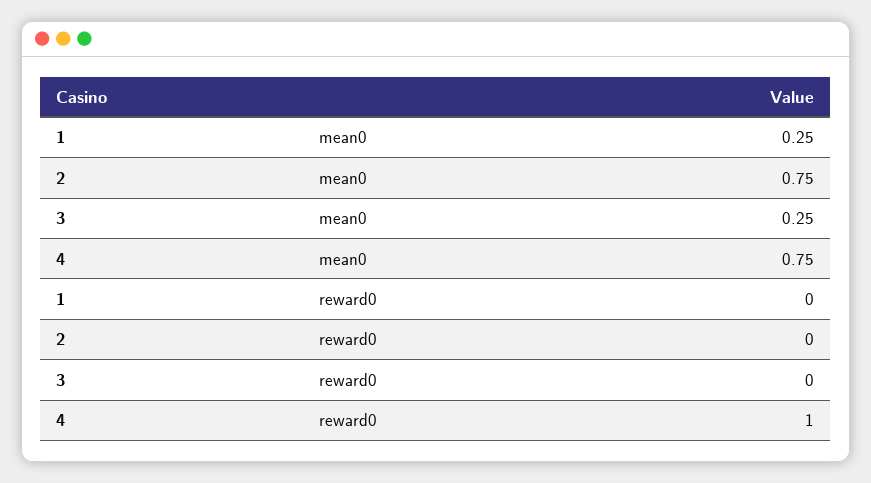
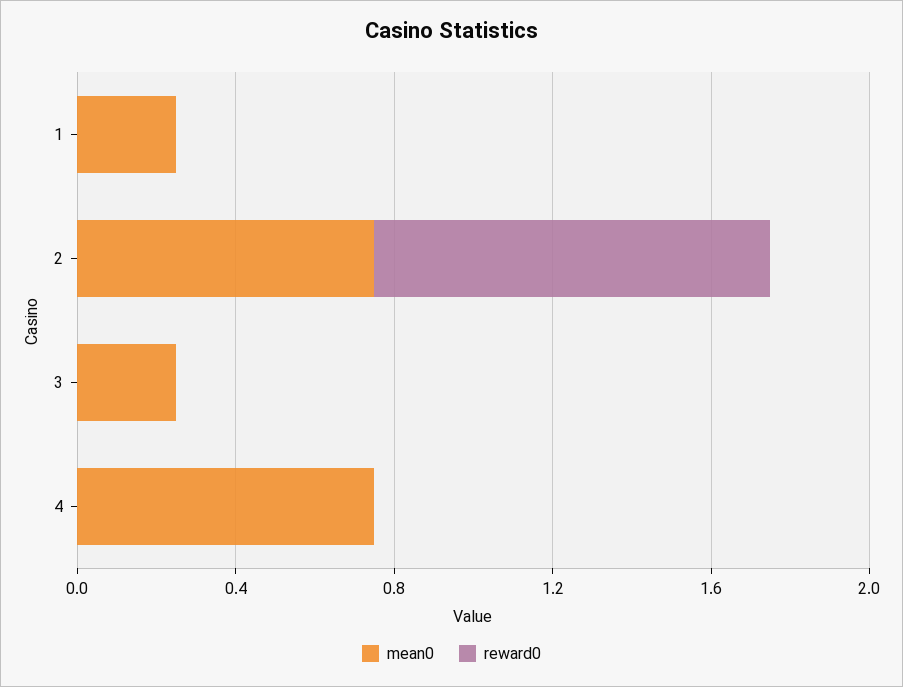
reward0, 2: 0 -> 1
reward0, 4: 1 -> 0

